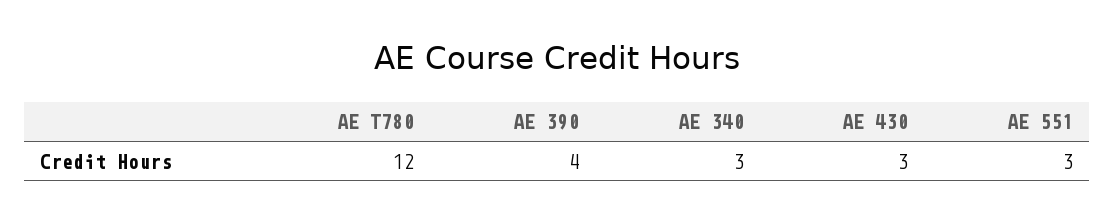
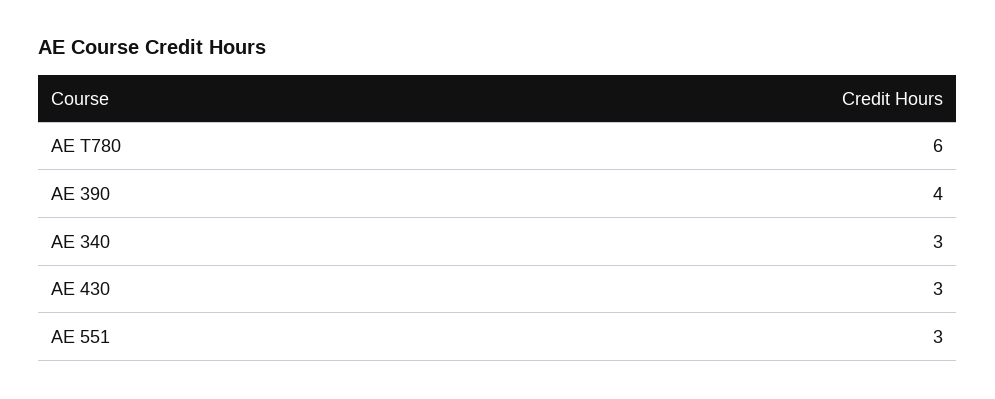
AE T780: 12 -> 6

